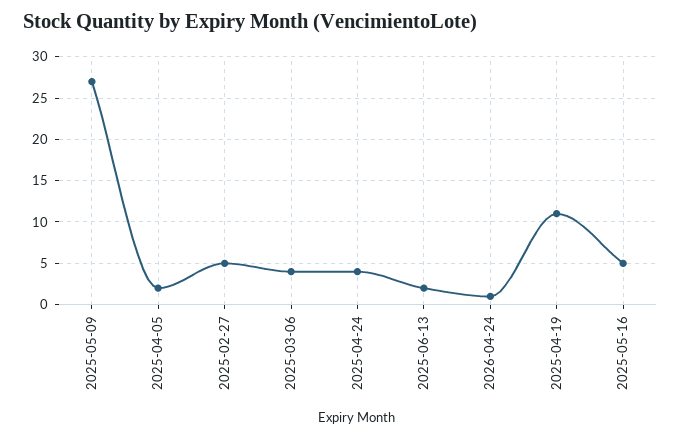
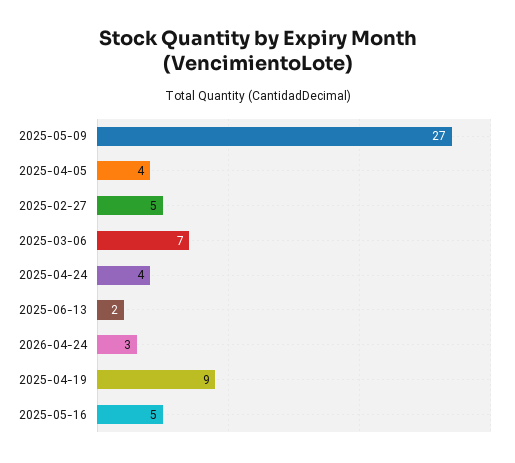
2025-04-05: 2 -> 4
2025-03-06: 4 -> 7
2026-04-24: 1 -> 3
2025-04-19: 11 -> 9

